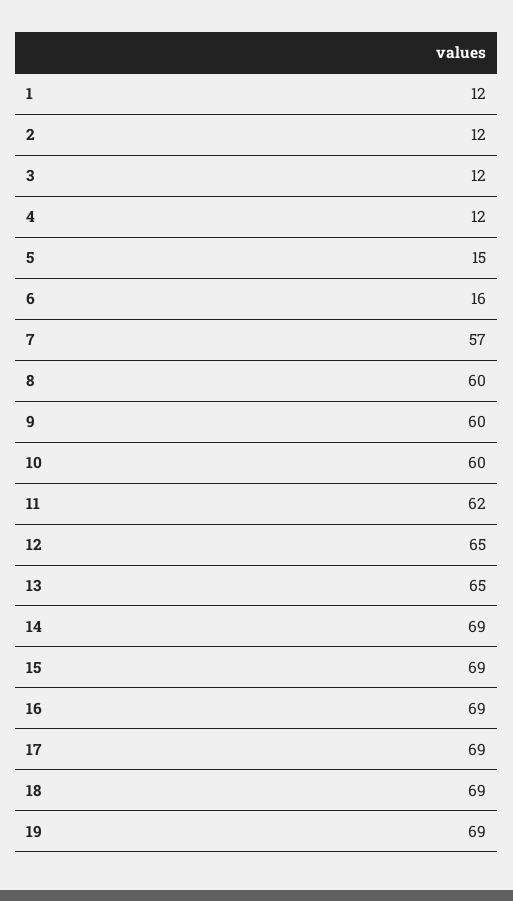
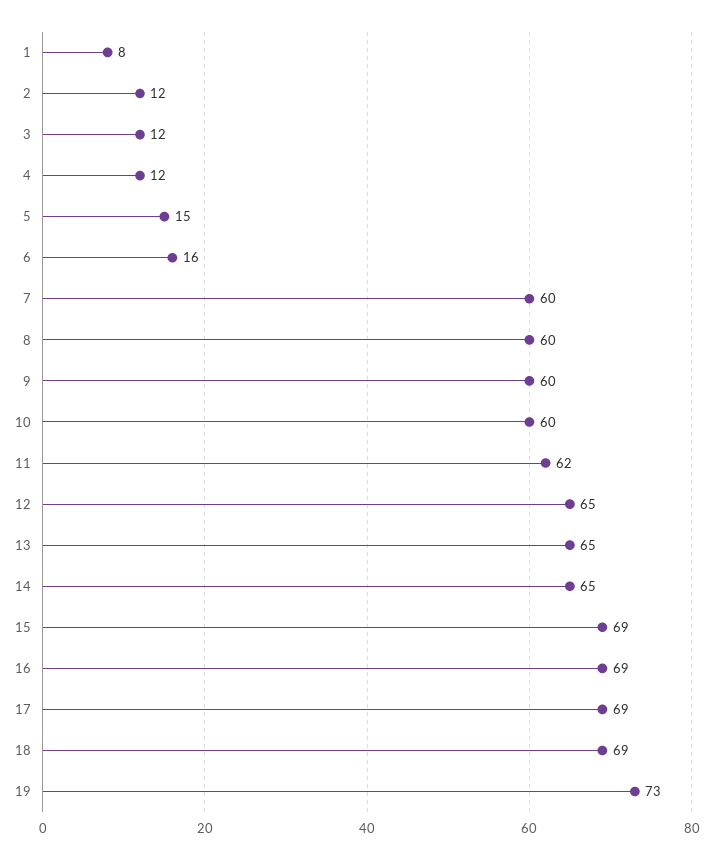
1: 12 -> 8
7: 57 -> 60
14: 69 -> 65
19: 69 -> 73

